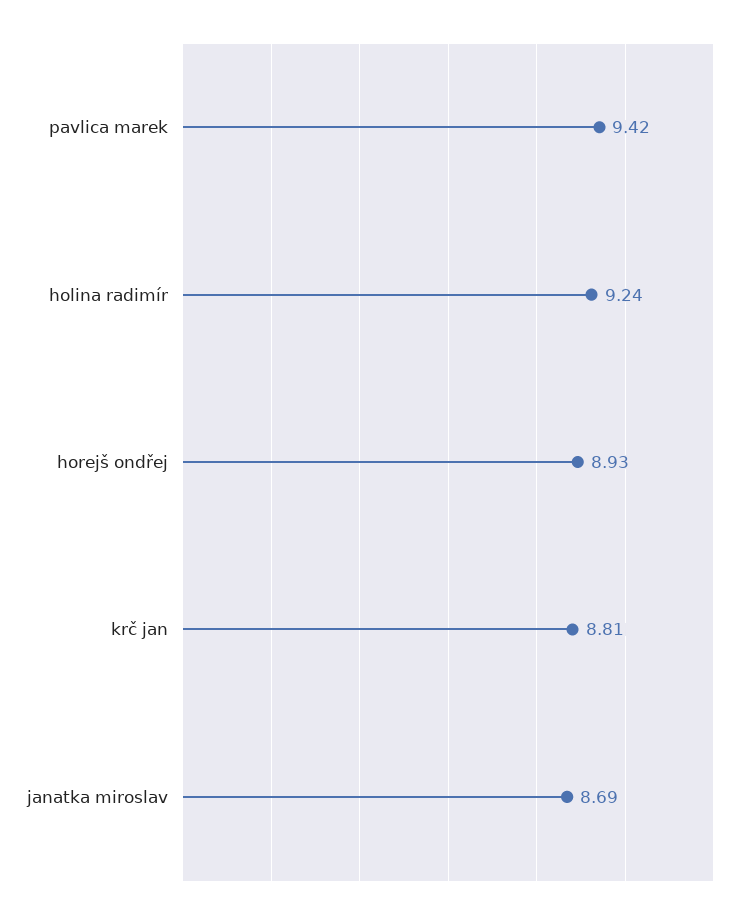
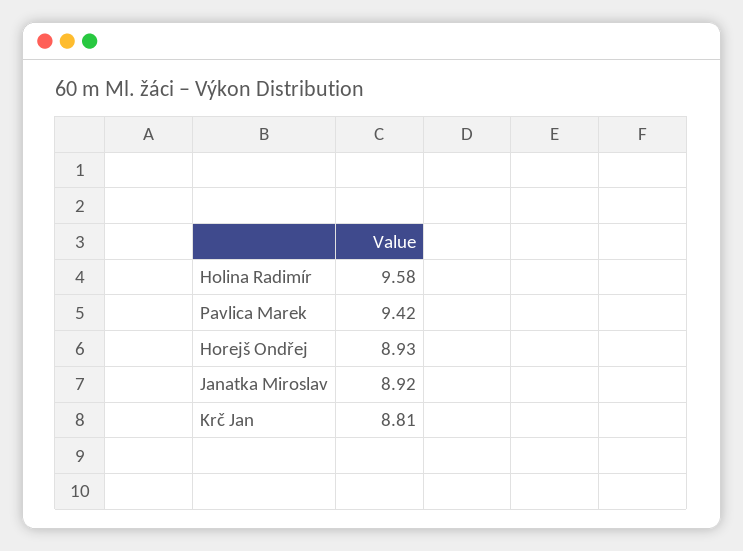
holina radimír: 9.24 -> 9.58
janatka miroslav: 8.69 -> 8.92

